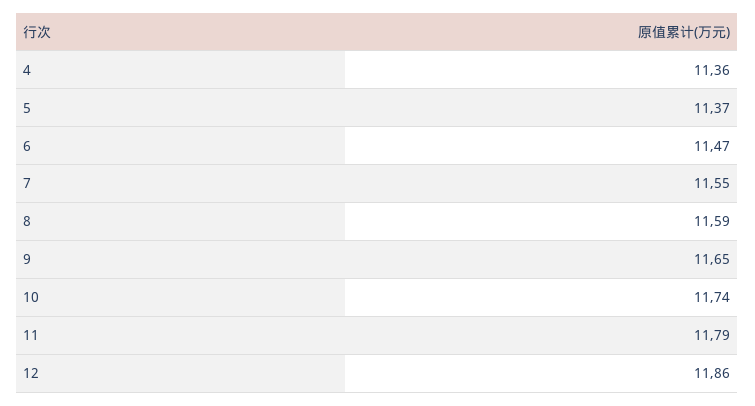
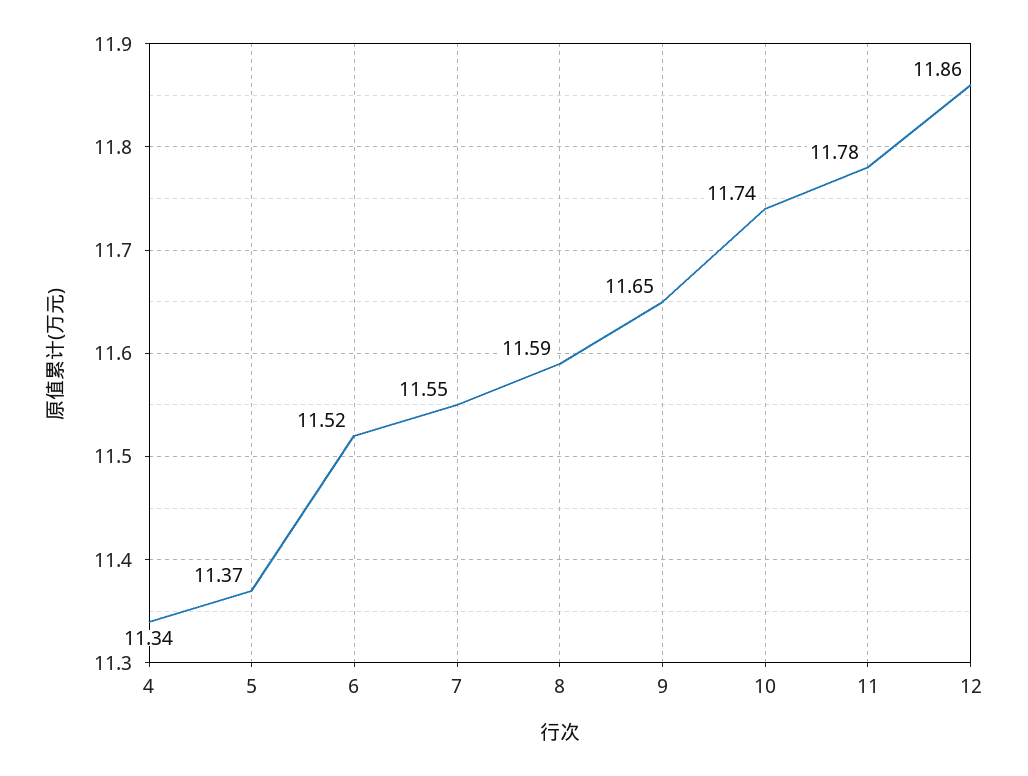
4: 11.36 -> 11.34
6: 11.47 -> 11.52
11: 11.79 -> 11.78

